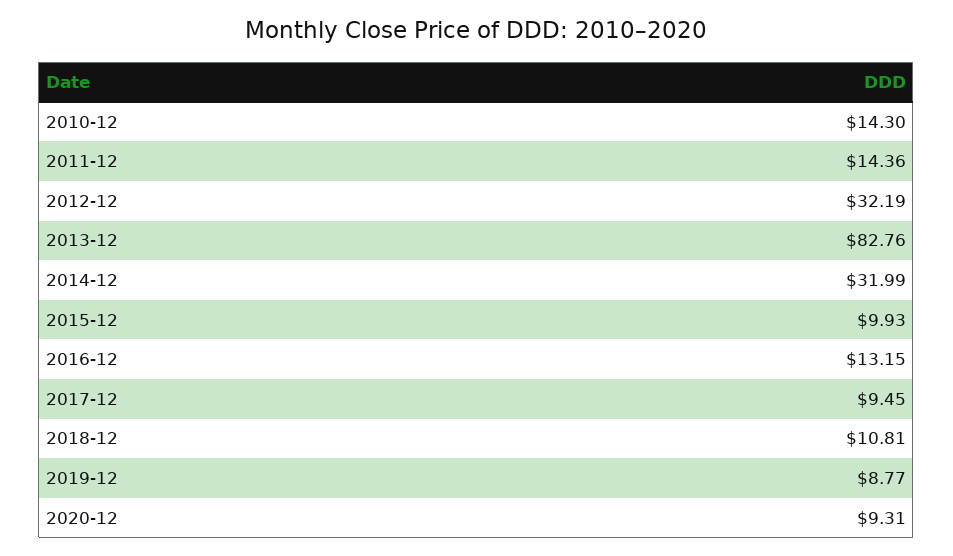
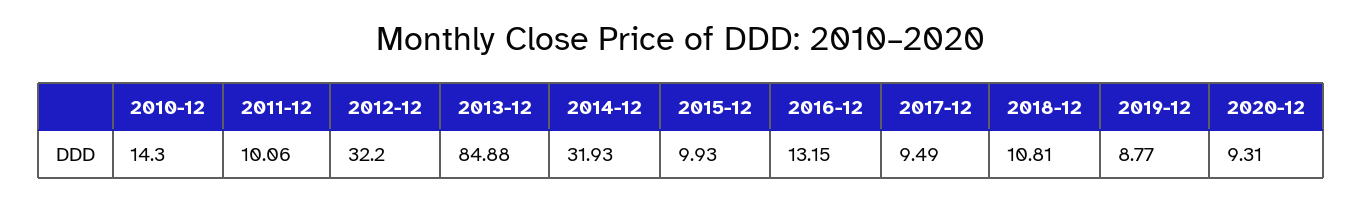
2011-12: 14.36 -> 10.06
2012-12: 32.19 -> 32.2
2013-12: 82.76 -> 84.88
2014-12: 31.99 -> 31.93
2017-12: 9.45 -> 9.49

